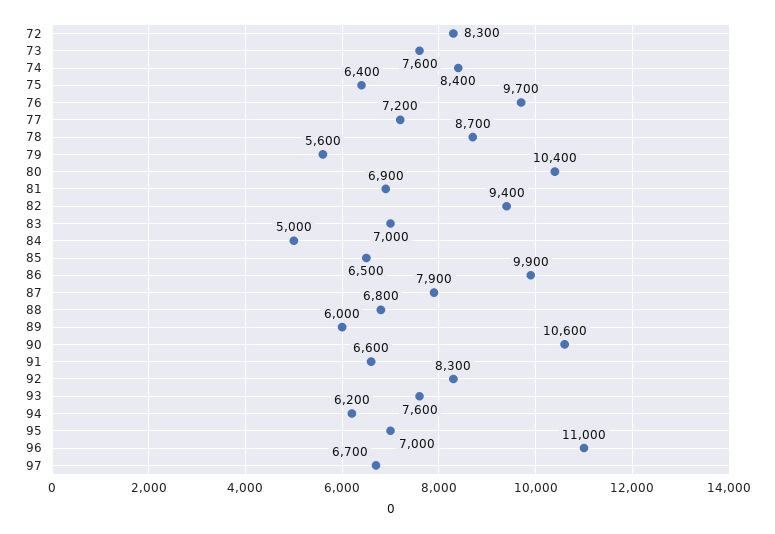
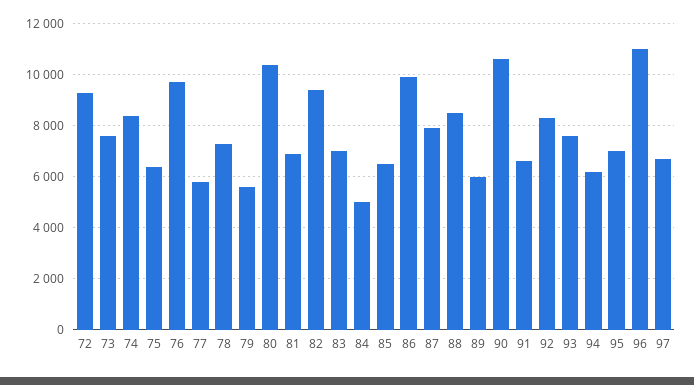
72: 8300 -> 9250
77: 7200 -> 5750
78: 8700 -> 7250
88: 6800 -> 8500

